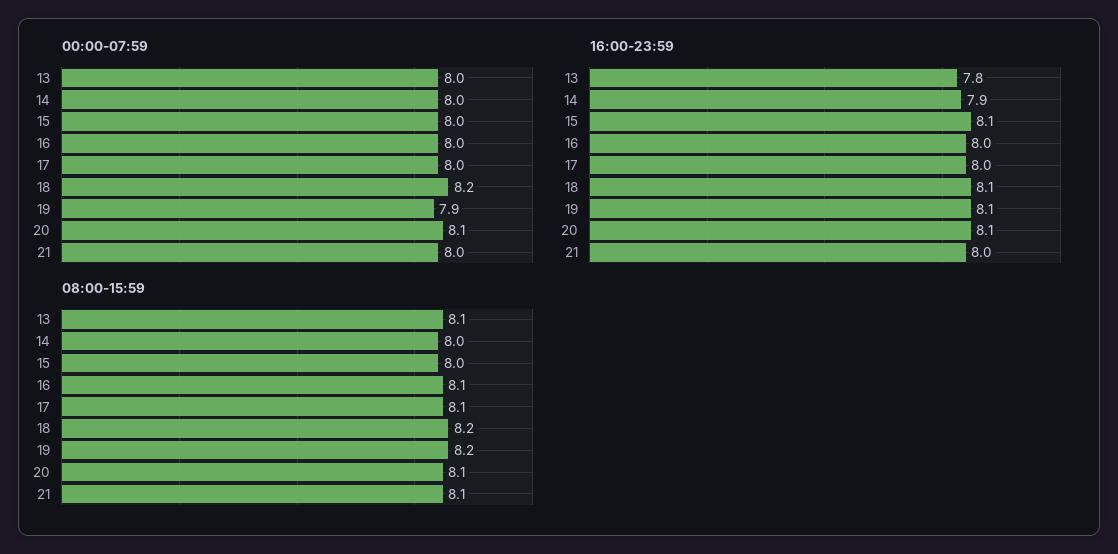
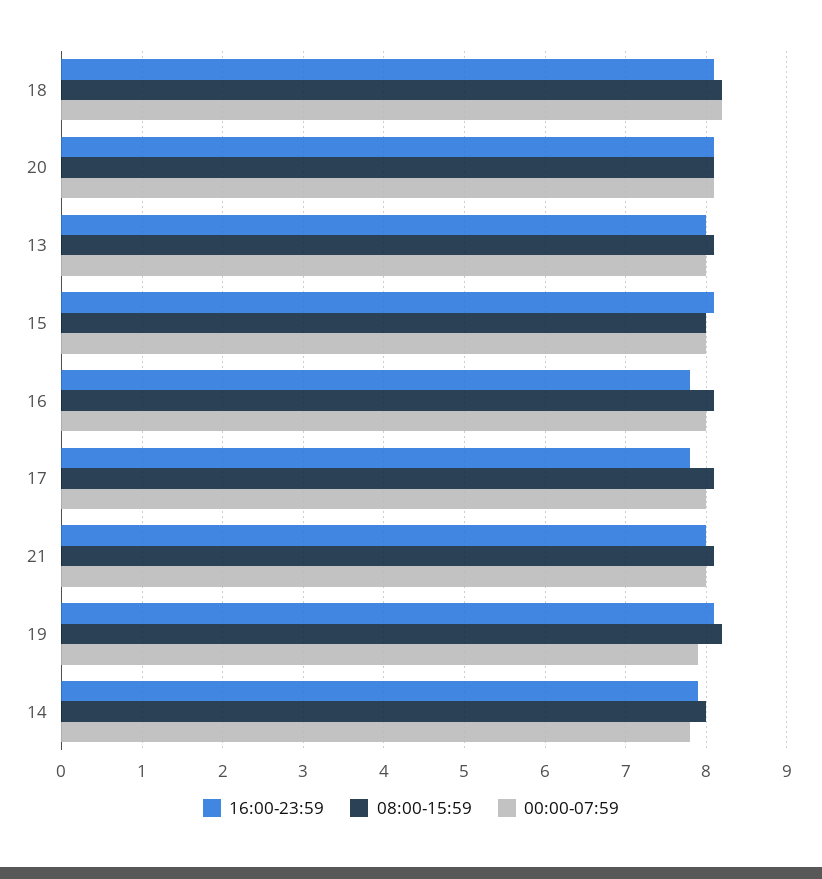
00:00-07:59, 14: 8 -> 7.8
16:00-23:59, 13: 7.8 -> 8
16:00-23:59, 16: 8 -> 7.8
16:00-23:59, 17: 8 -> 7.8

